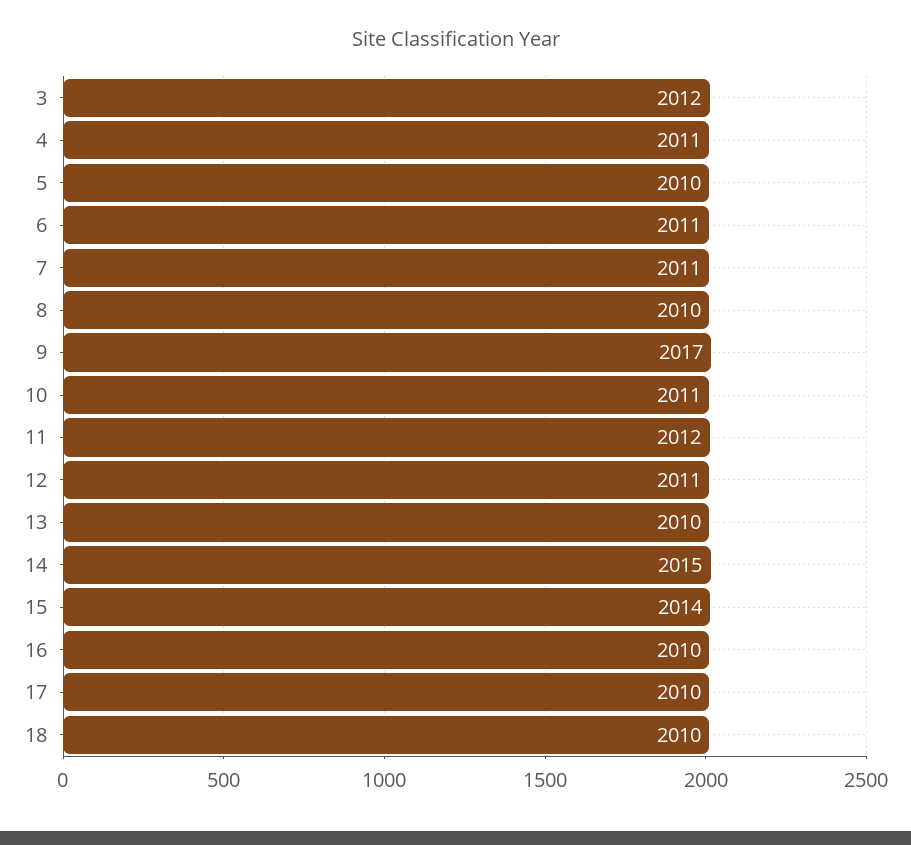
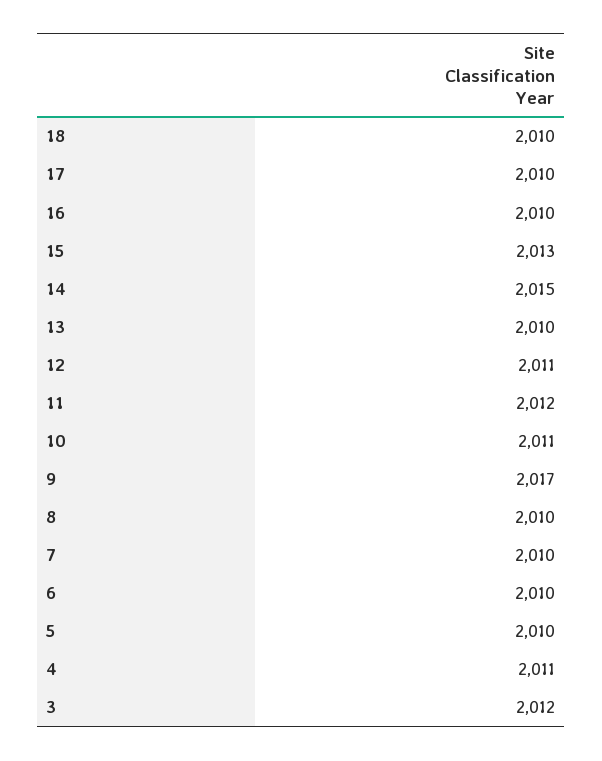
6: 2011 -> 2010
7: 2011 -> 2010
15: 2014 -> 2013

